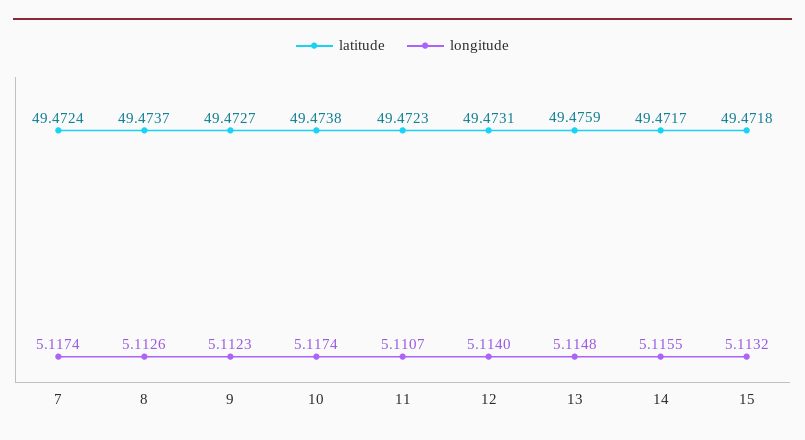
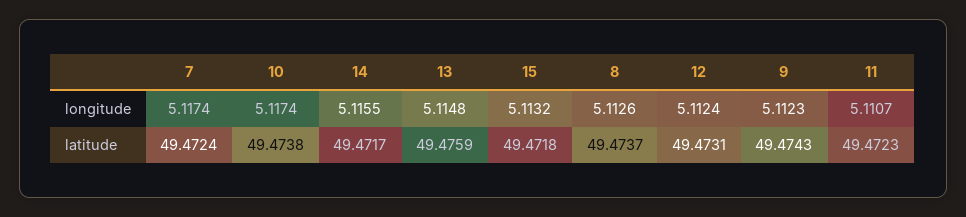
latitude, 9: 49.4727 -> 49.4743
longitude, 12: 5.114 -> 5.1124

